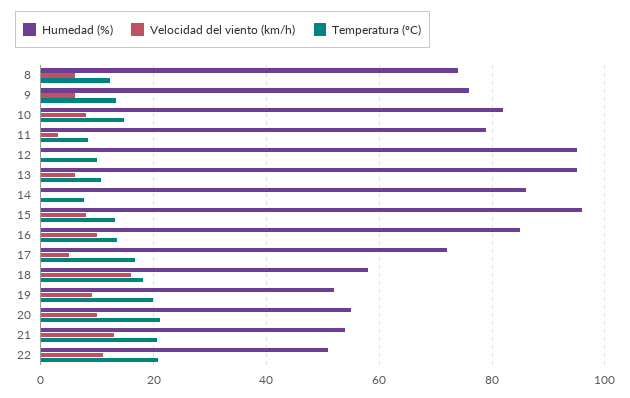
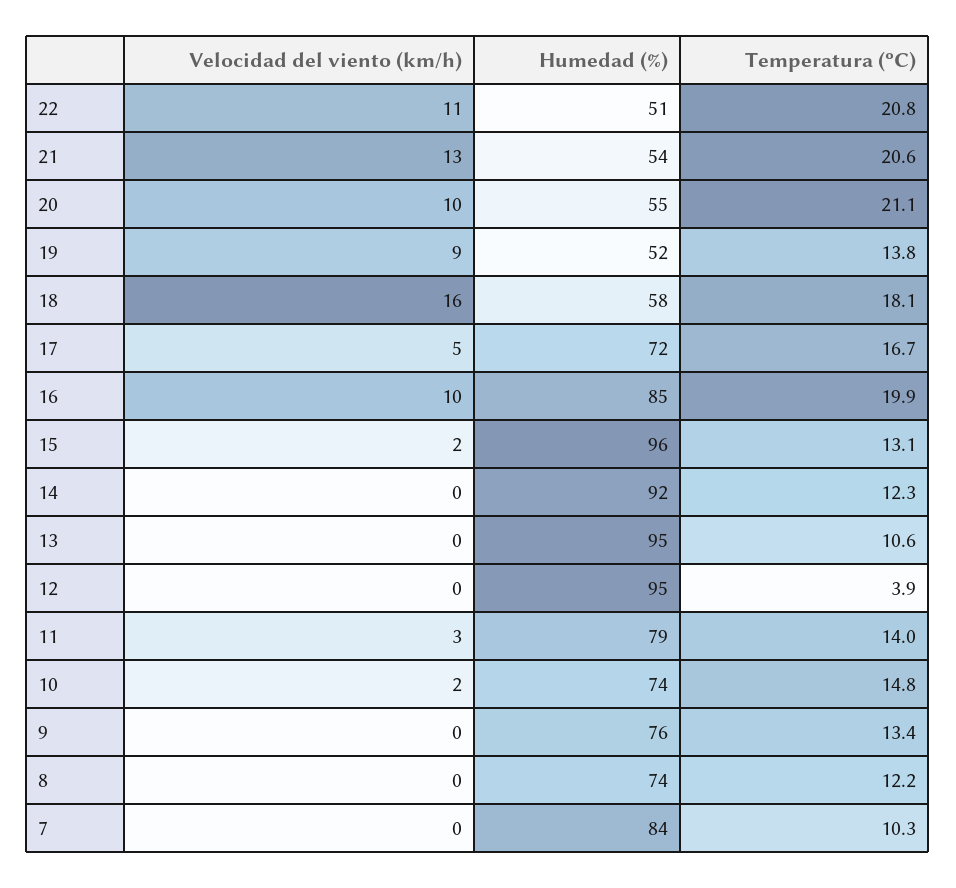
Velocidad del viento (km/h), 8: 6 -> 0
Velocidad del viento (km/h), 9: 6 -> 0
Humedad (%), 10: 82 -> 74
Velocidad del viento (km/h), 10: 8 -> 2
Temperatura (ºC), 11: 8 -> 14
Temperatura (ºC), 12: 10 -> 3.9
Velocidad del viento (km/h), 13: 6 -> 0
Humedad (%), 14: 86 -> 92
Temperatura (ºC), 14: 8 -> 12.3
Velocidad del viento (km/h), 15: 8 -> 2
Temperatura (ºC), 16: 14 -> 19.9
Temperatura (ºC), 19: 20 -> 13.8
Velocidad del viento (km/h), 7: none -> 0
Humedad (%), 7: none -> 84
Temperatura (ºC), 7: none -> 10.3

